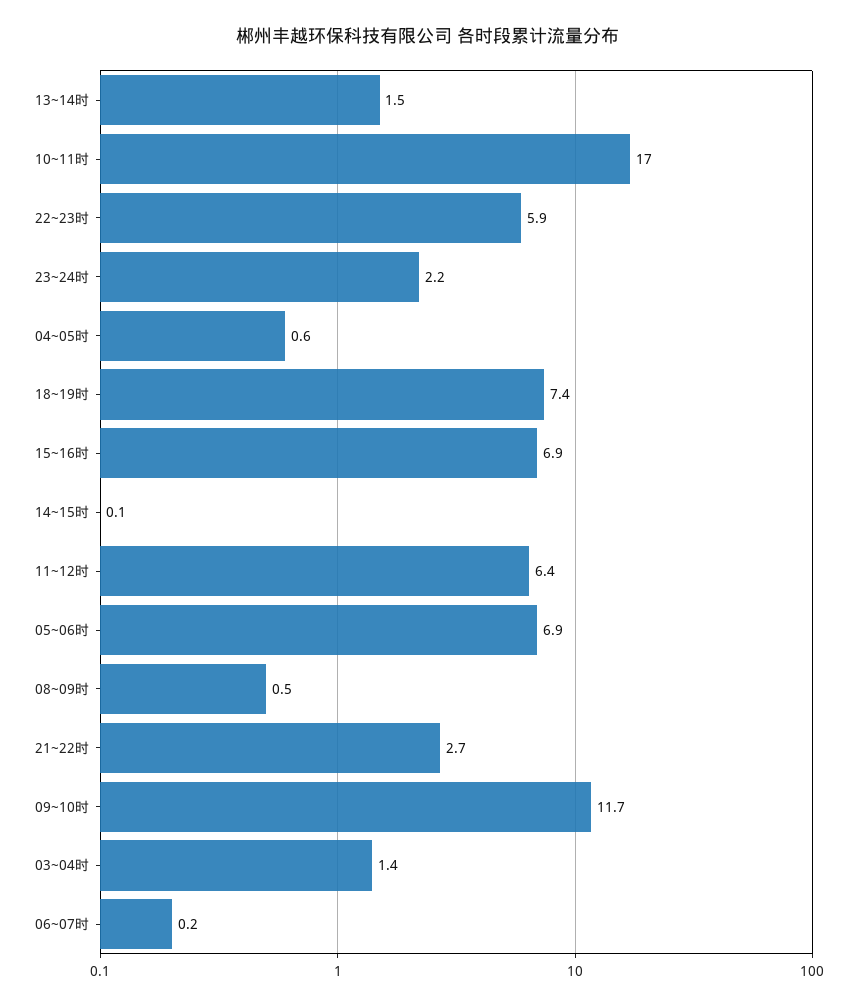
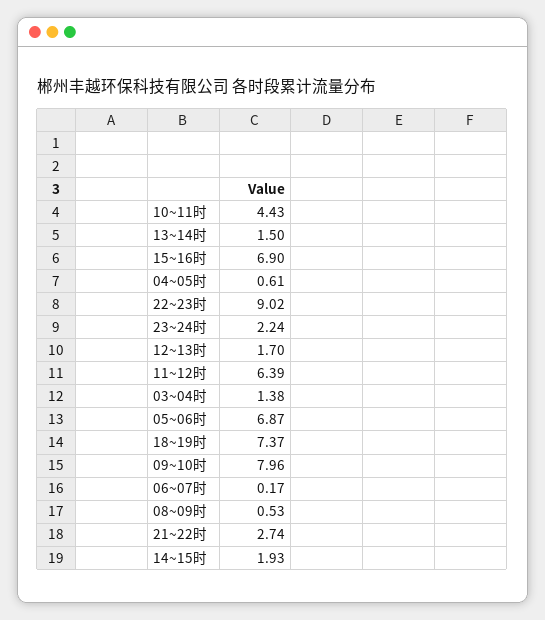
10~11时: 17 -> 4.43
22~23时: 5.9 -> 9.02
14~15时: 0.1 -> 1.93
09~10时: 11.7 -> 7.96
12~13时: none -> 1.7

